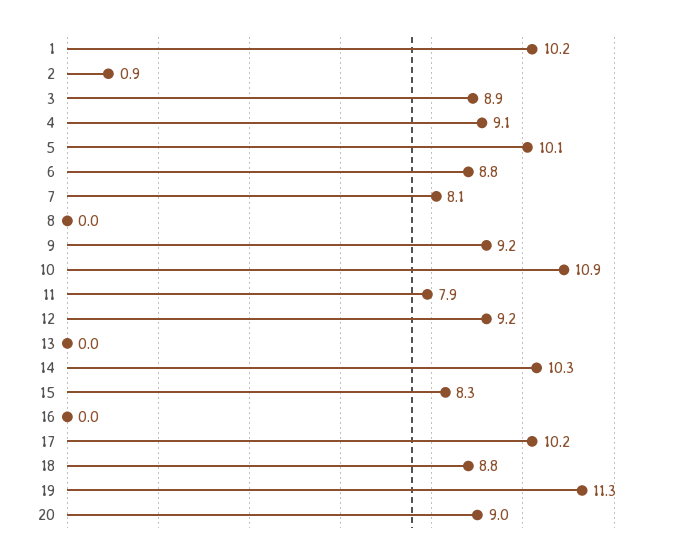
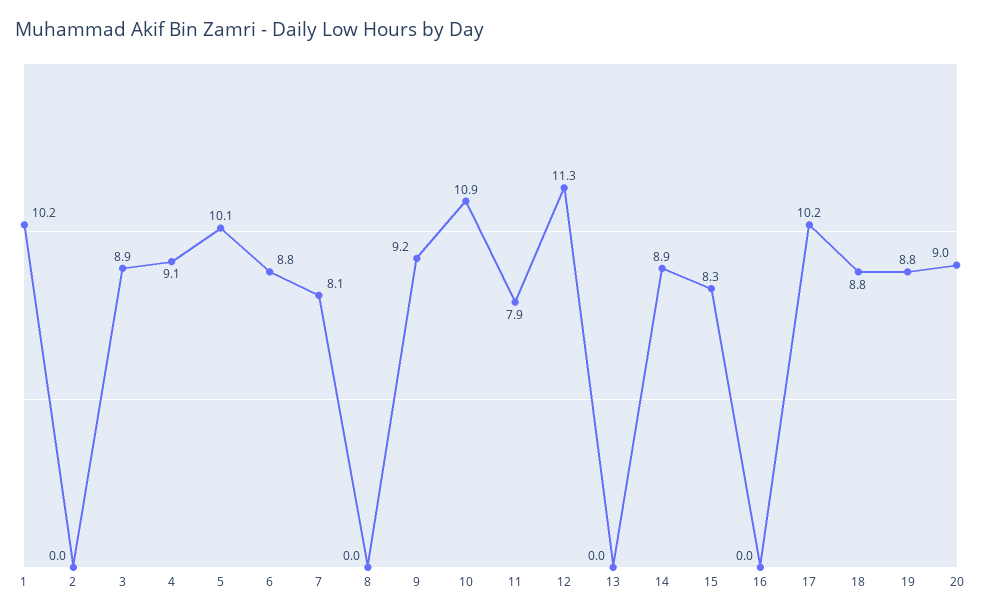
2: 0.9 -> 0
12: 9.2 -> 11.3
14: 10.3 -> 8.9
19: 11.3 -> 8.8

